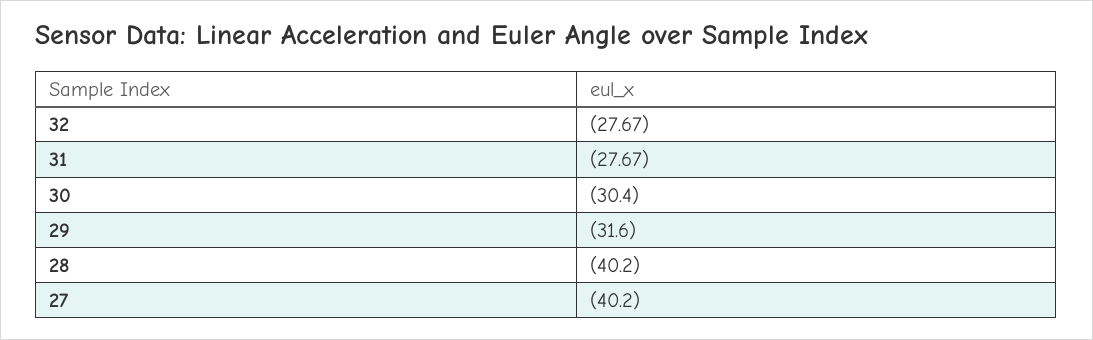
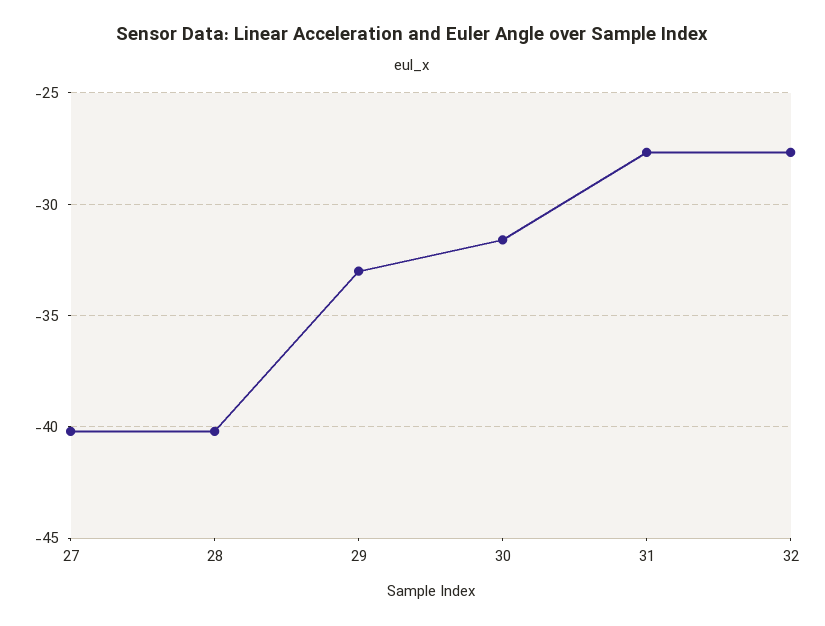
30: -30.4 -> -31.5
29: -31.6 -> -33

